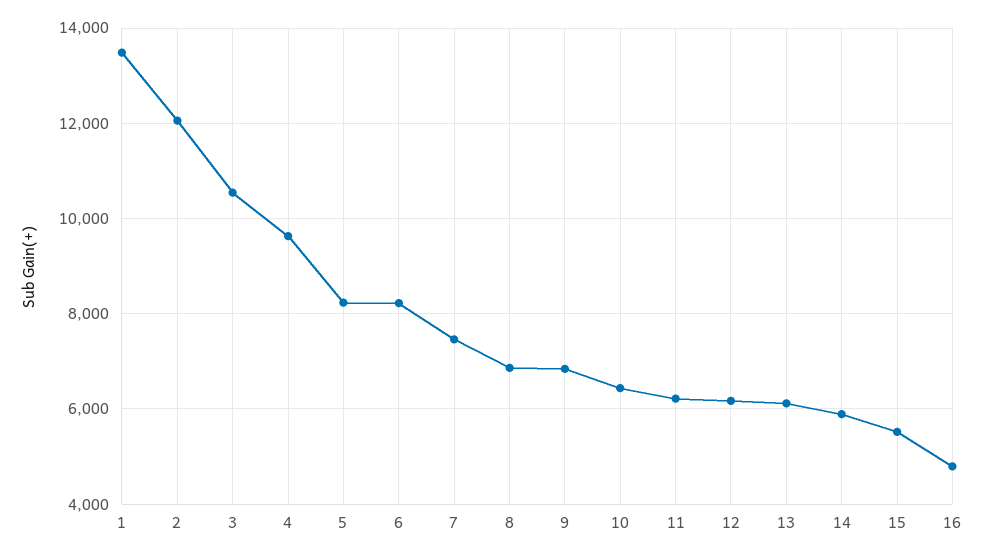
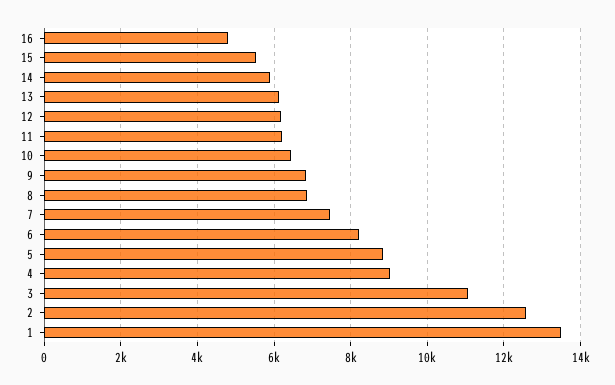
2: 12000 -> 12600
3: 10600 -> 11000
4: 9600 -> 9000
5: 8200 -> 8800

